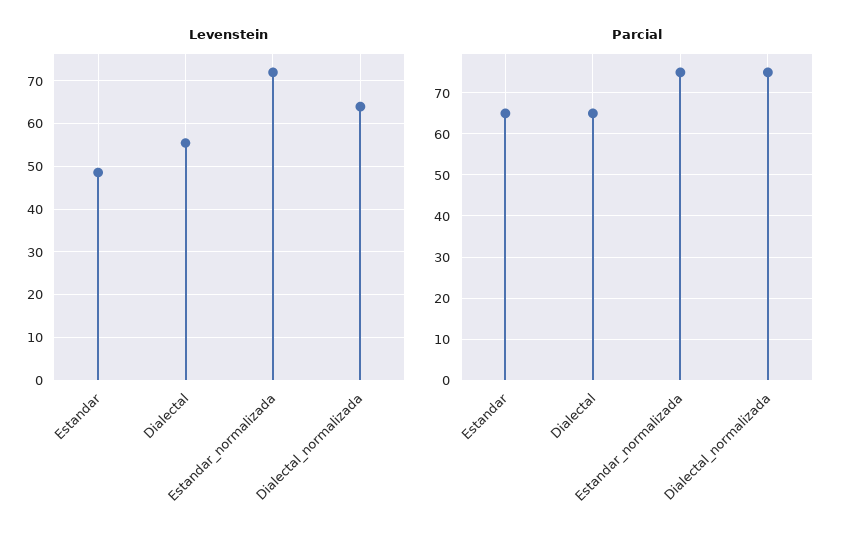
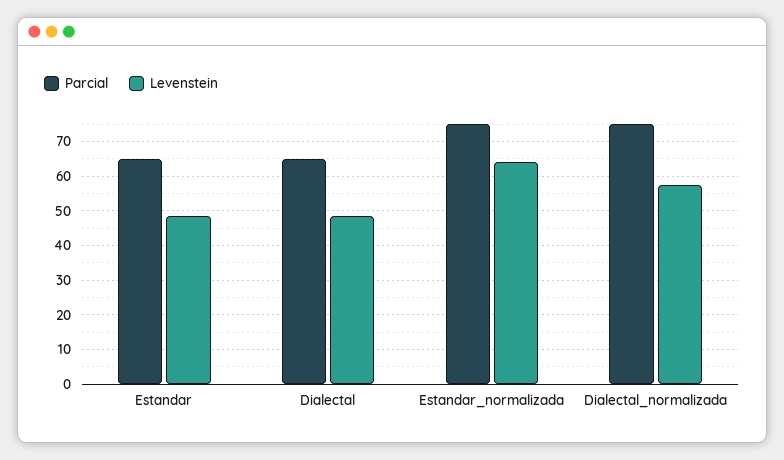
Levenstein, Dialectal: 56 -> 48
Levenstein, Estandar_normalizada: 72 -> 64
Levenstein, Dialectal_normalizada: 64 -> 58

